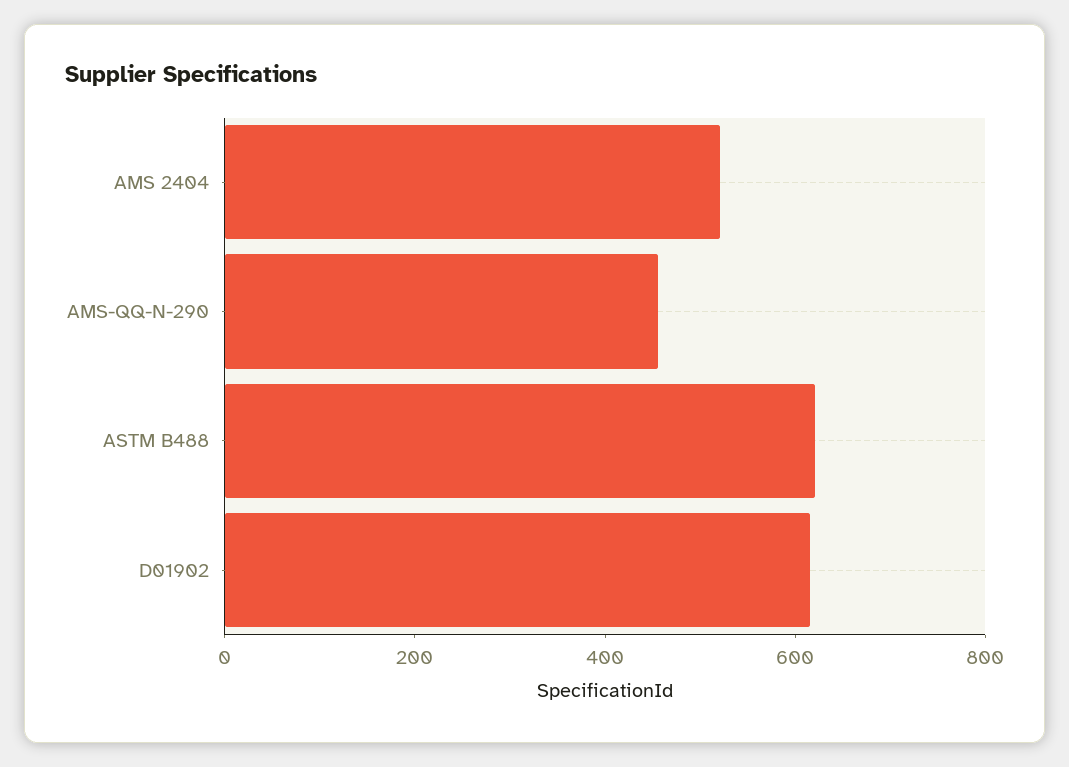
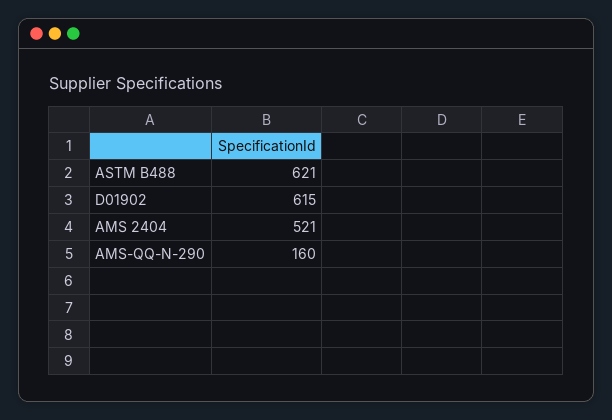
AMS-QQ-N-290: 450 -> 160

